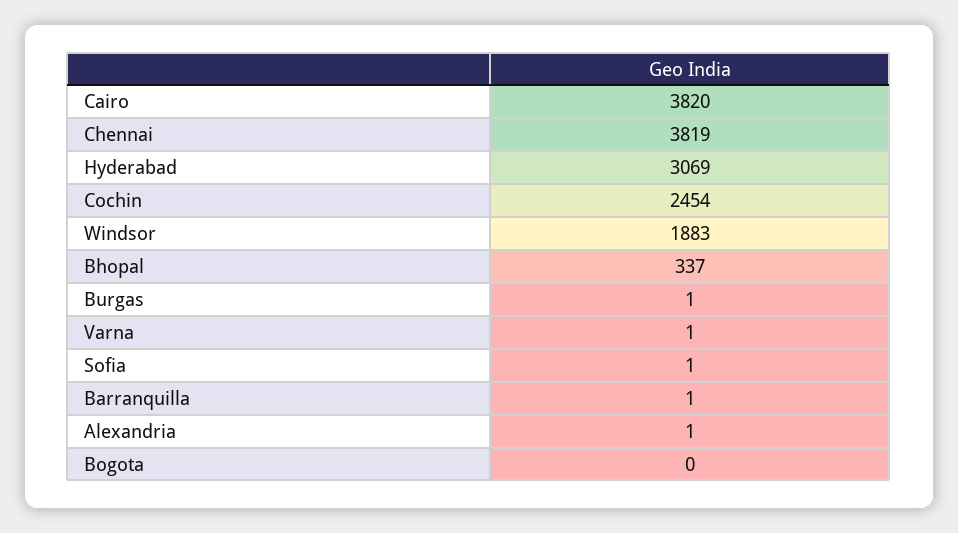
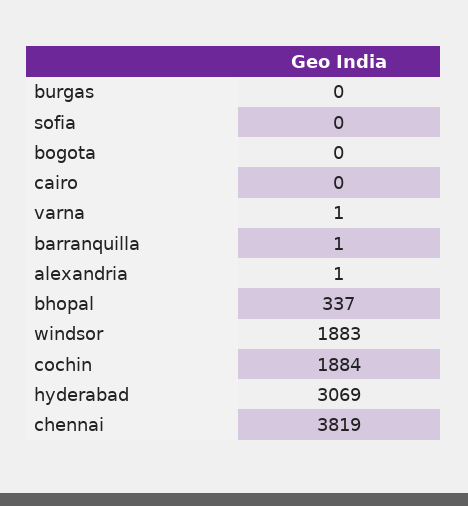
Cairo: 3820 -> 0
Cochin: 2454 -> 1884
Burgas: 1 -> 0
Sofia: 1 -> 0

